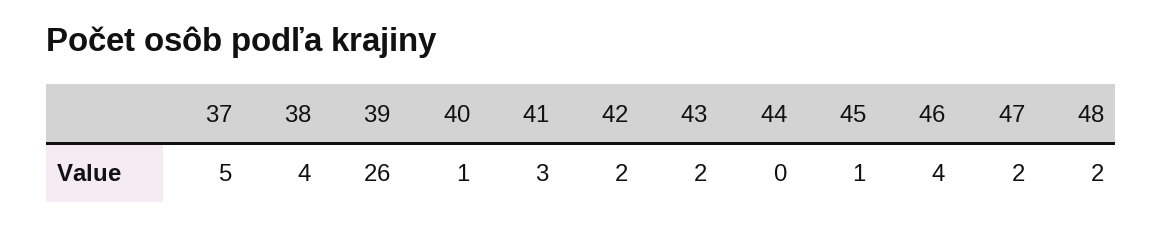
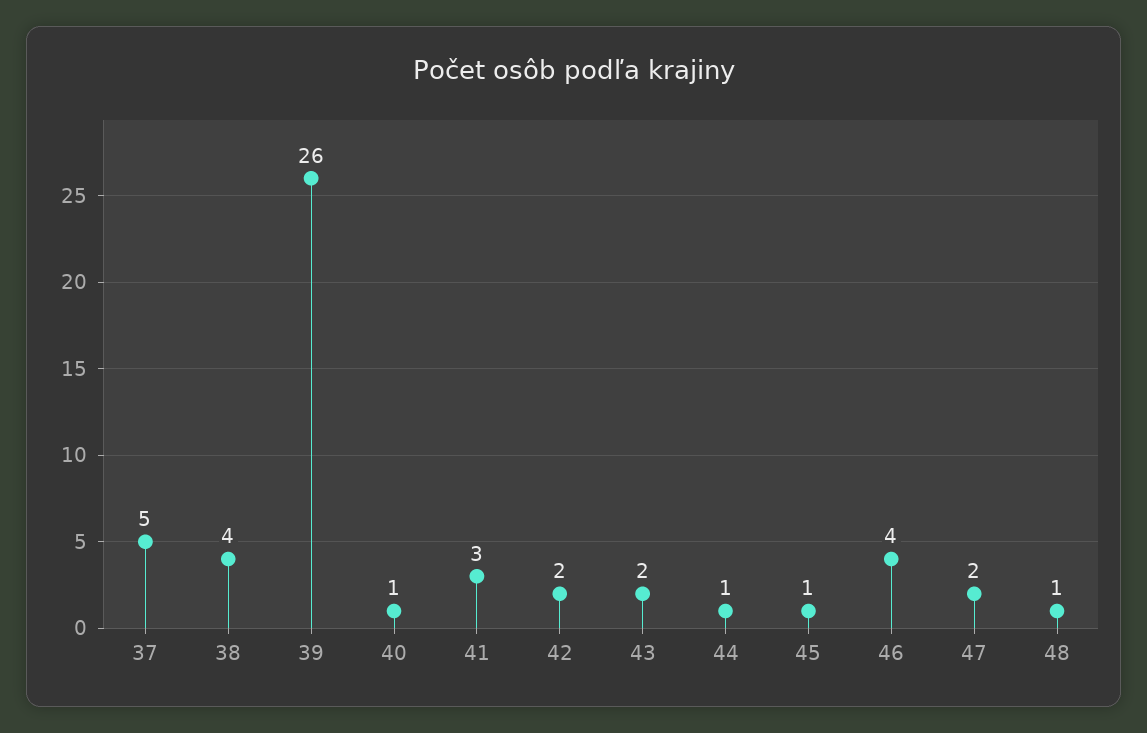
44: 0 -> 1
48: 2 -> 1

